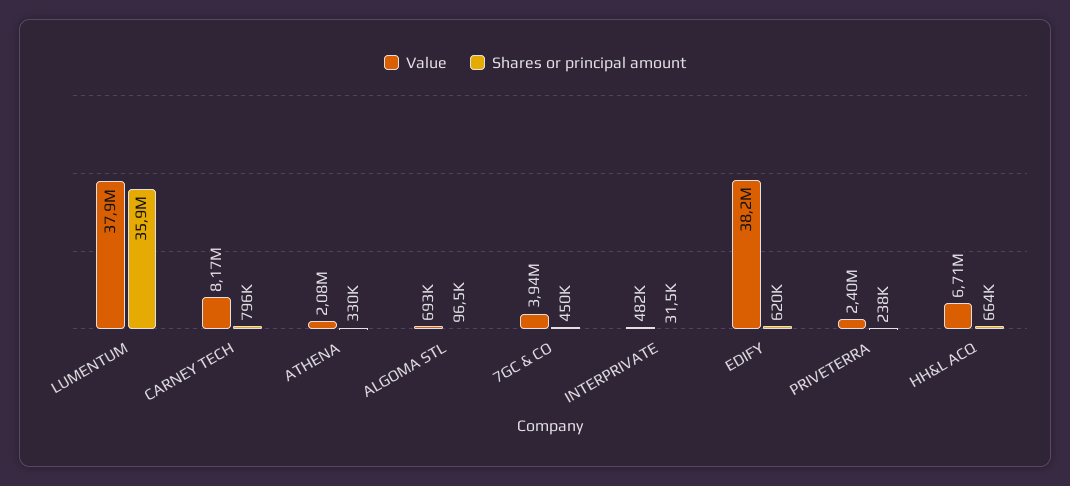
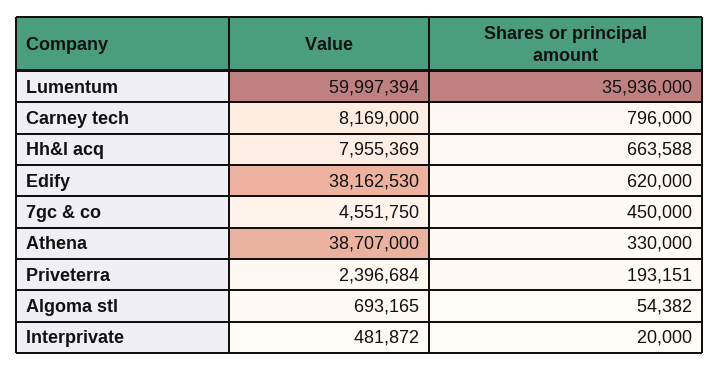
Value, LUMENTUM: 37900000 -> 59997394
Value, ATHENA: 2080000 -> 38707000
Shares or principal amount, ALGOMA STL: 96500 -> 54382
Value, 7GC & CO: 3940000 -> 4551750
Shares or principal amount, INTERPRIVATE: 31500 -> 20000
Shares or principal amount, PRIVETERRA: 238000 -> 193151
Value, HH&L ACQ: 6710000 -> 7955369

